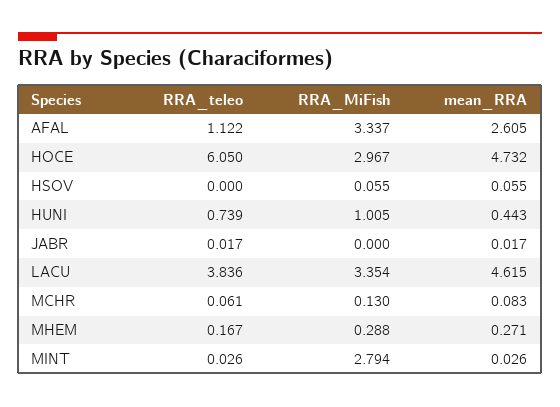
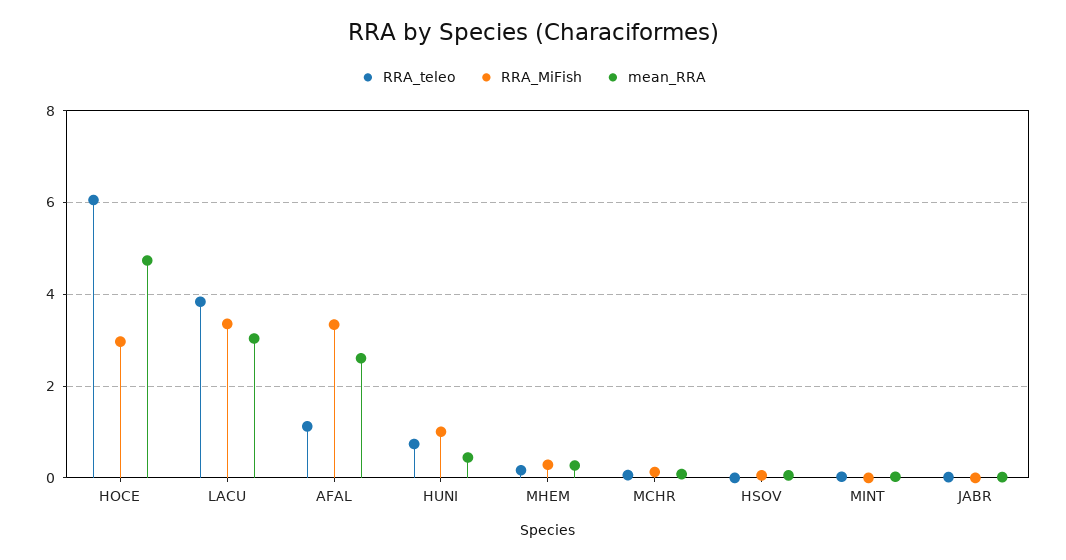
mean_RRA, LACU: 4.615 -> 3
RRA_MiFish, MINT: 2.794 -> 0

